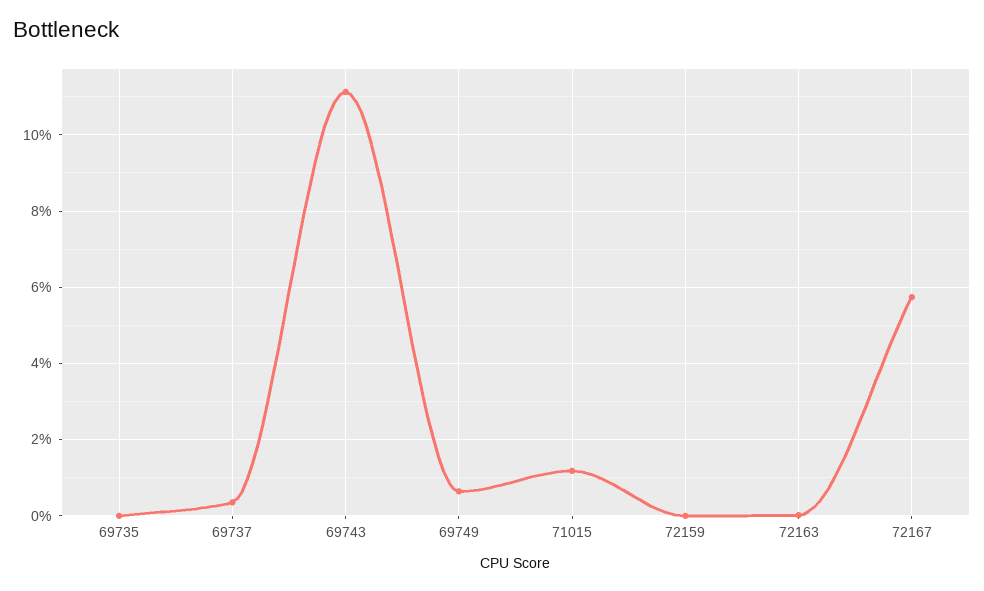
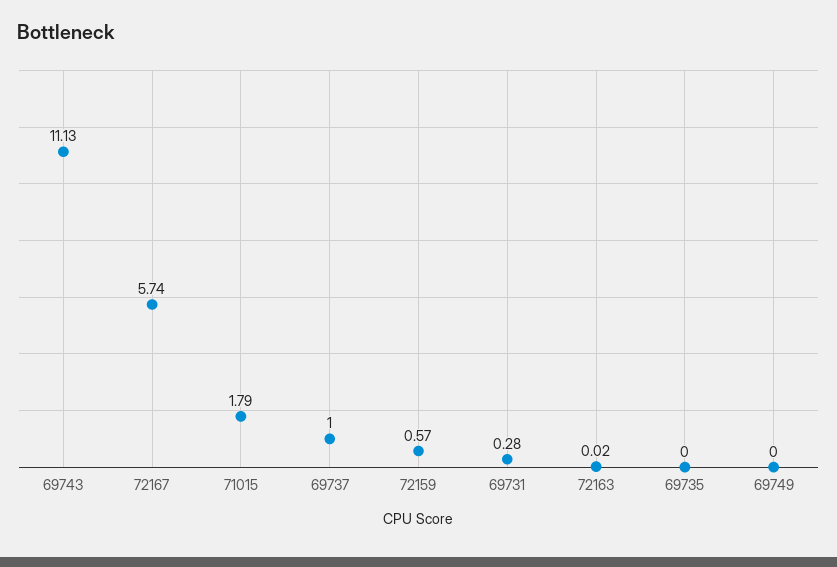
69737: 0.4 -> 1
69749: 0.6 -> 0
71015: 1.2 -> 1.79
72159: 0 -> 0.57
69731: none -> 0.28

